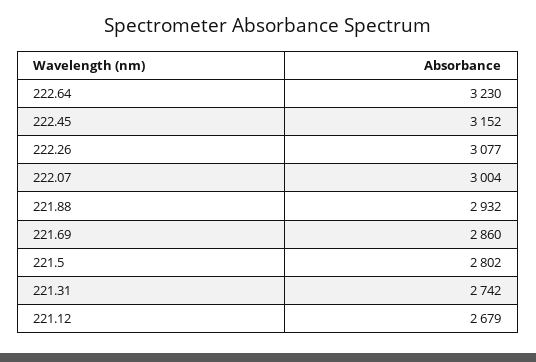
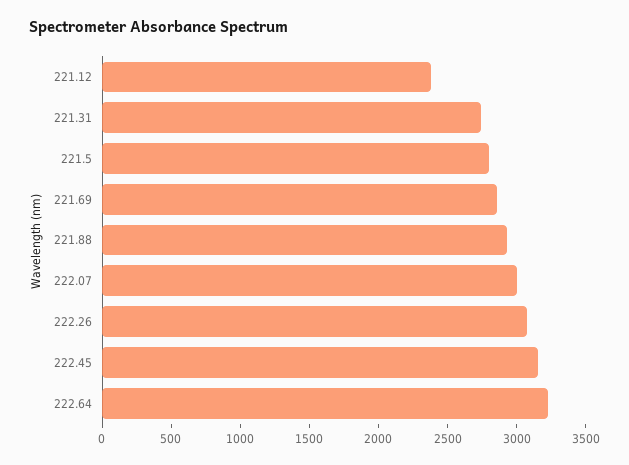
221.12: 2679 -> 2400

